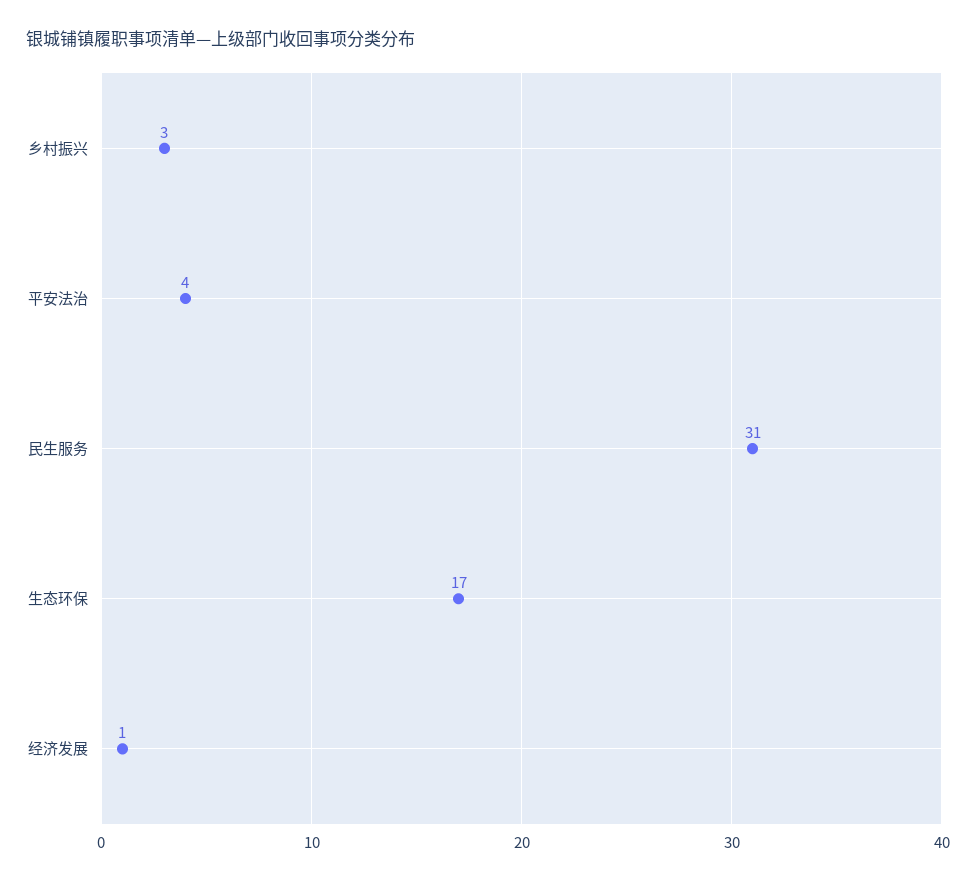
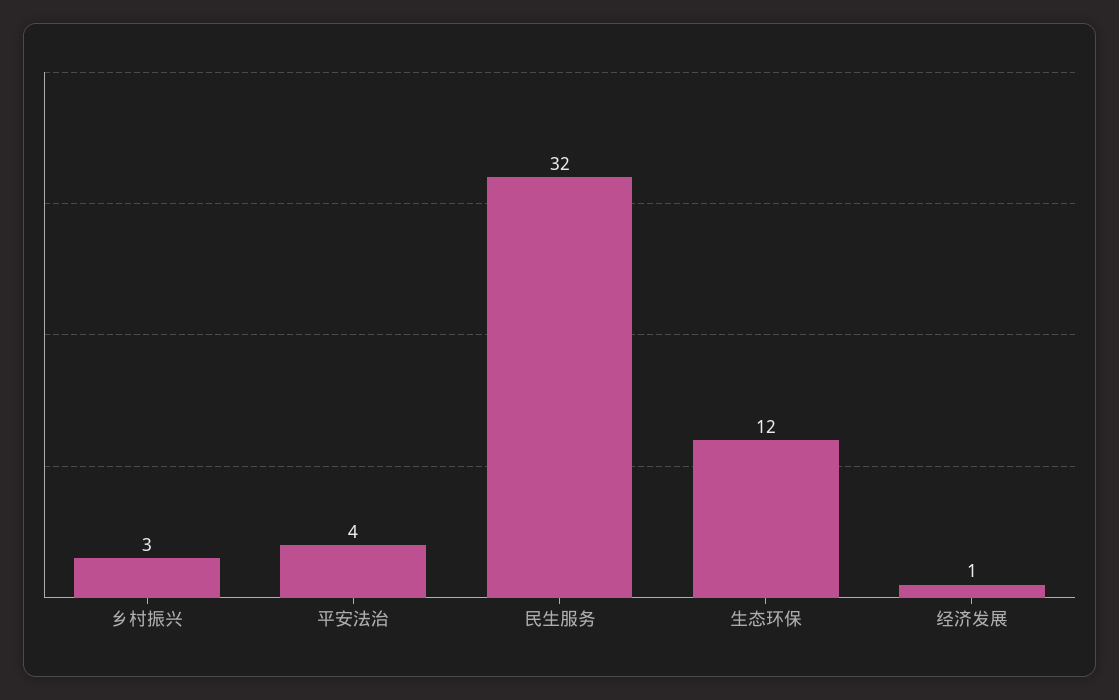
民生服务: 31 -> 32
生态环保: 17 -> 12

